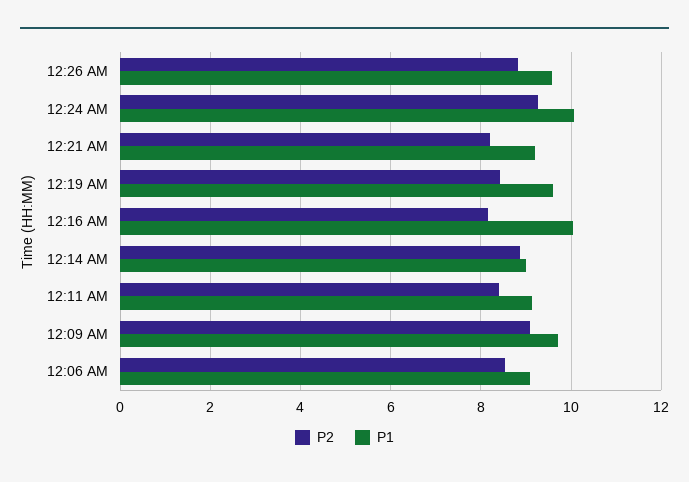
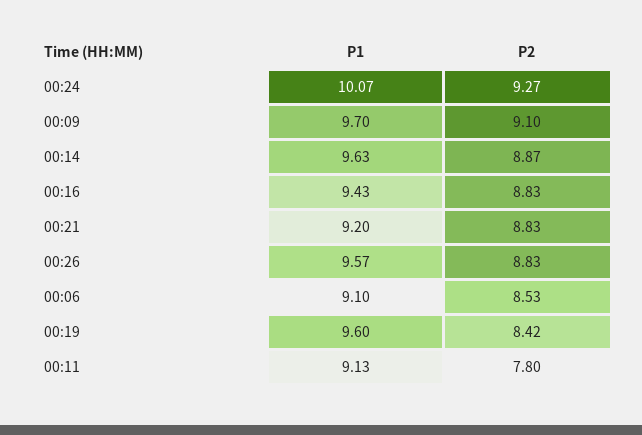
P2, 12:21 AM: 8.2 -> 8.83
P2, 12:16 AM: 8.2 -> 8.83
P1, 12:16 AM: 10 -> 9.43
P1, 12:14 AM: 9 -> 9.63
P2, 12:11 AM: 8.4 -> 7.8

